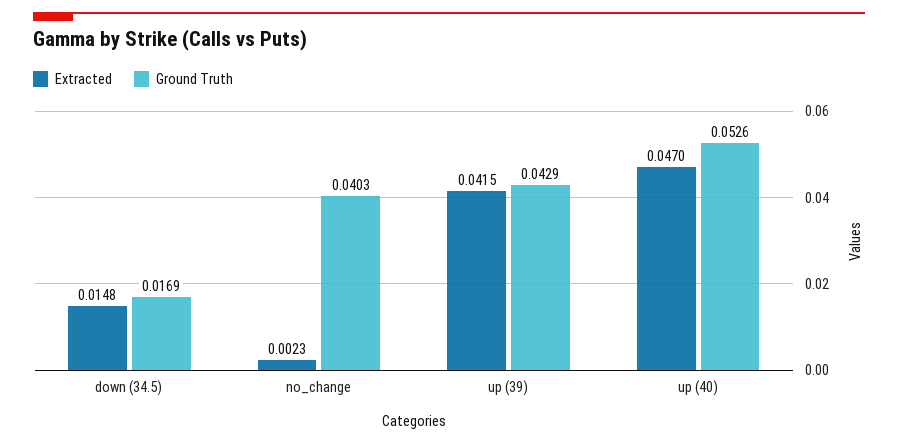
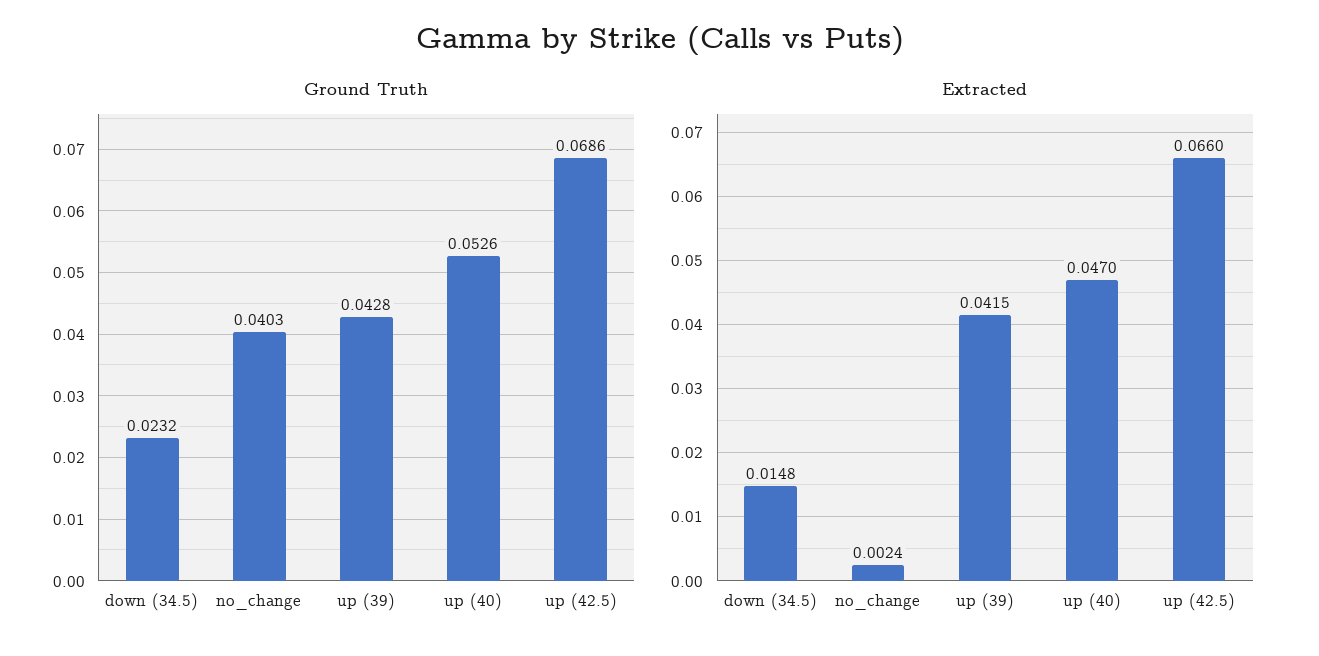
Ground Truth, down (34.5): 0.0169 -> 0.0232
Extracted, no_change: 0.0023 -> 0.0024
Ground Truth, up (39): 0.0429 -> 0.0428
Ground Truth, up (42.5): none -> 0.0686
Extracted, up (42.5): none -> 0.066

